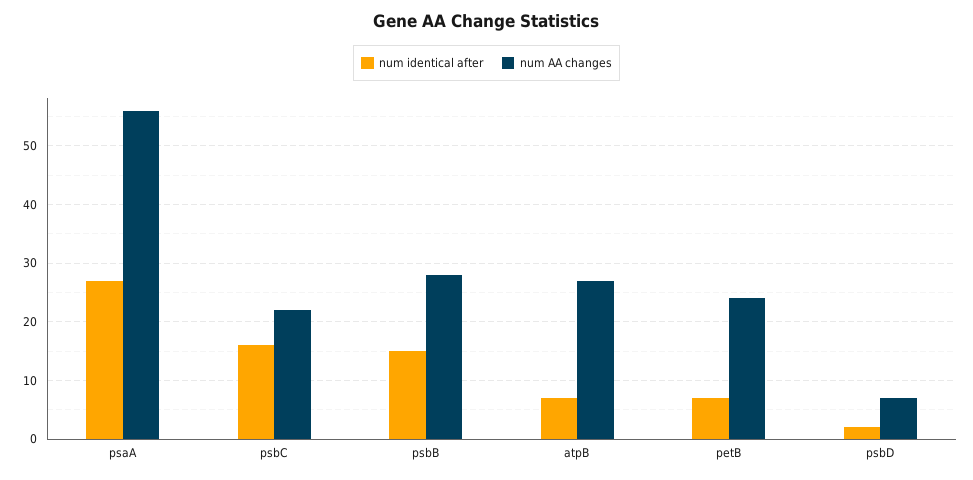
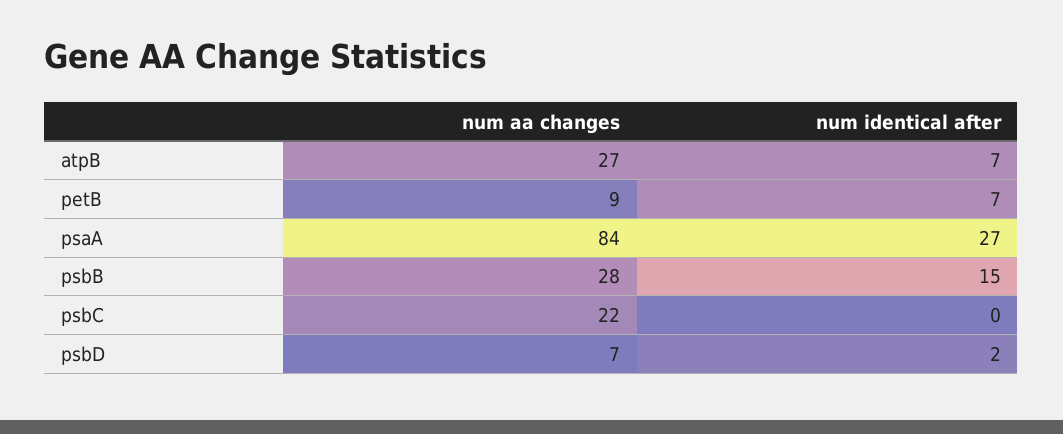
num AA changes, psaA: 55 -> 84
num identical after, psbC: 15 -> 0
num AA changes, petB: 25 -> 9

